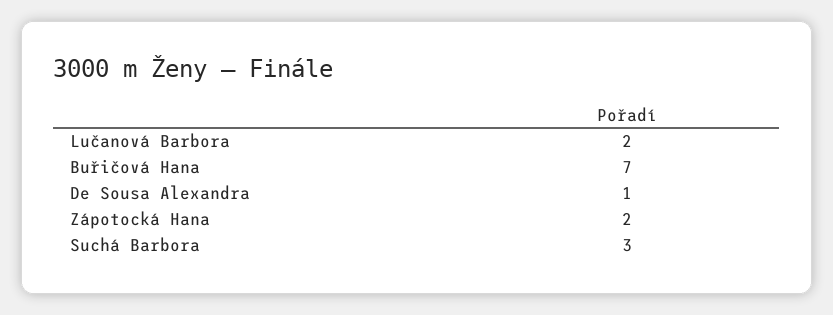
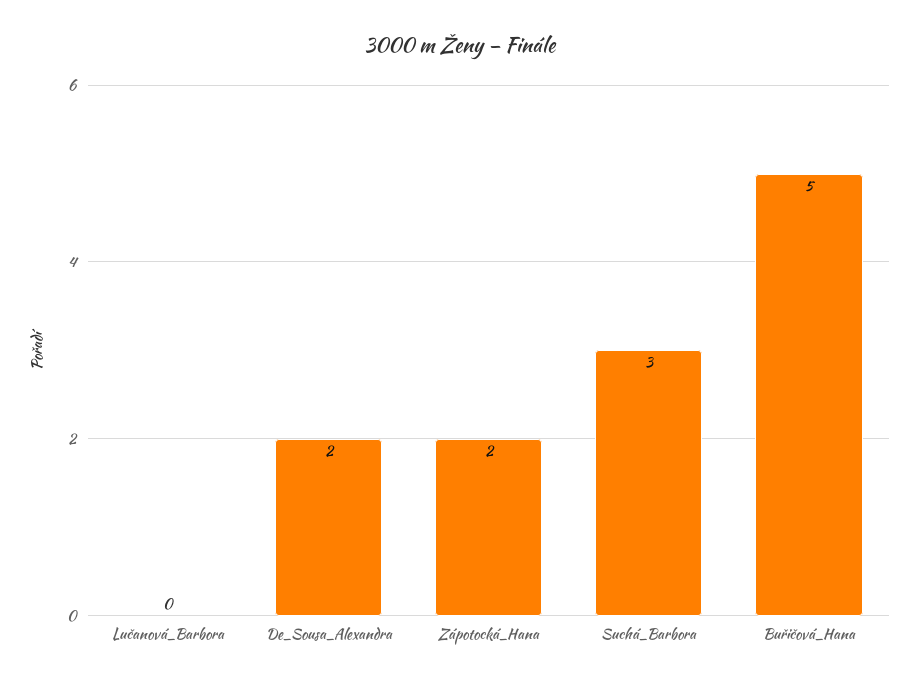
Lučanová Barbora: 2 -> 0
Buřičová Hana: 7 -> 5
De Sousa Alexandra: 1 -> 2

